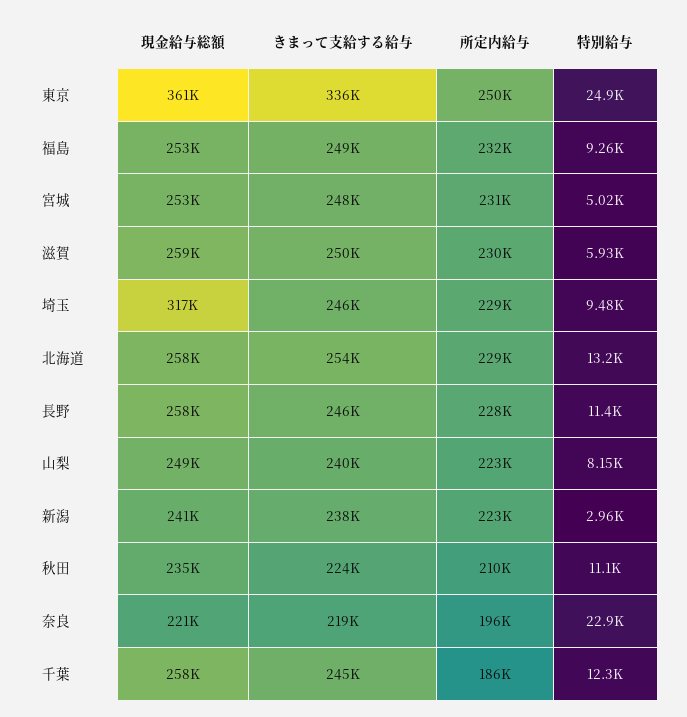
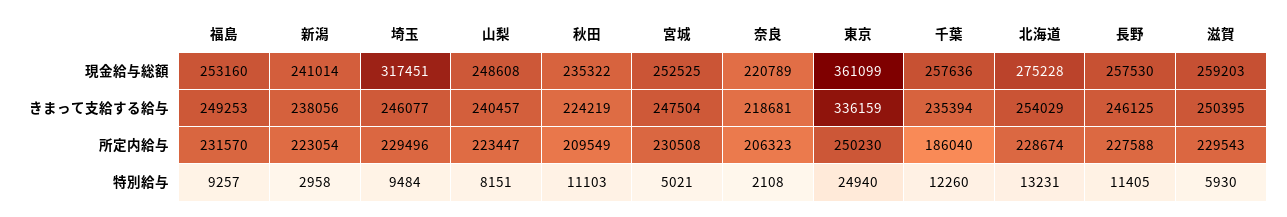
現金給与総額, 北海道: 258000 -> 275228
所定内給与, 奈良: 196000 -> 206323
特別給与, 奈良: 22900 -> 2108
きまって支給する給与, 千葉: 245000 -> 235394

